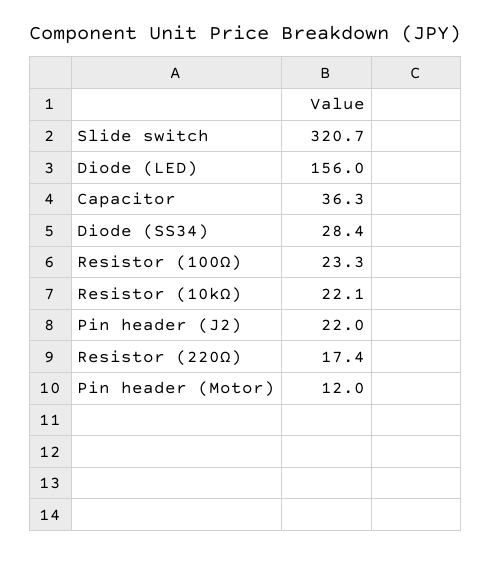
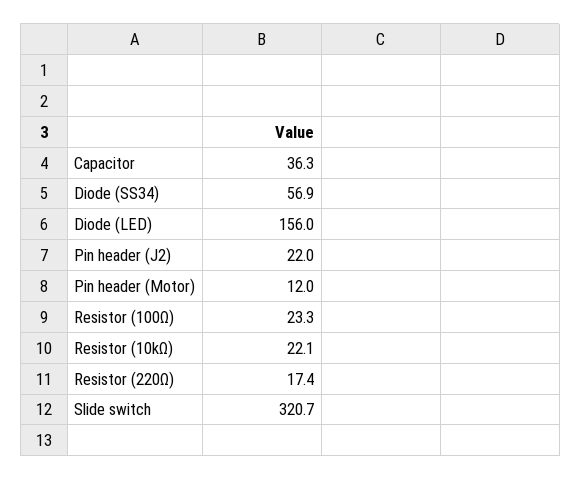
Diode (SS34): 28.4 -> 56.9

